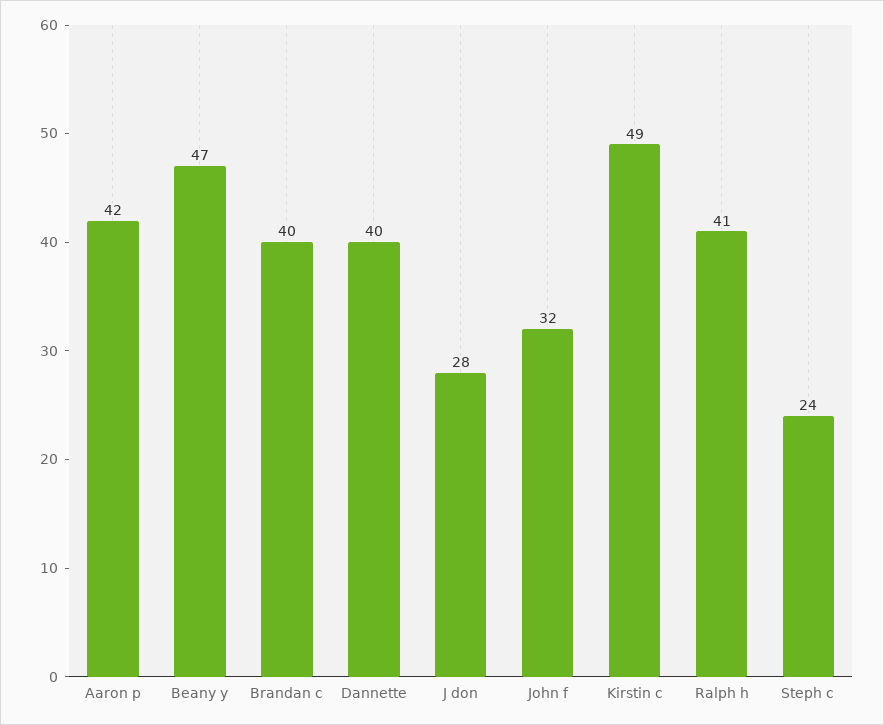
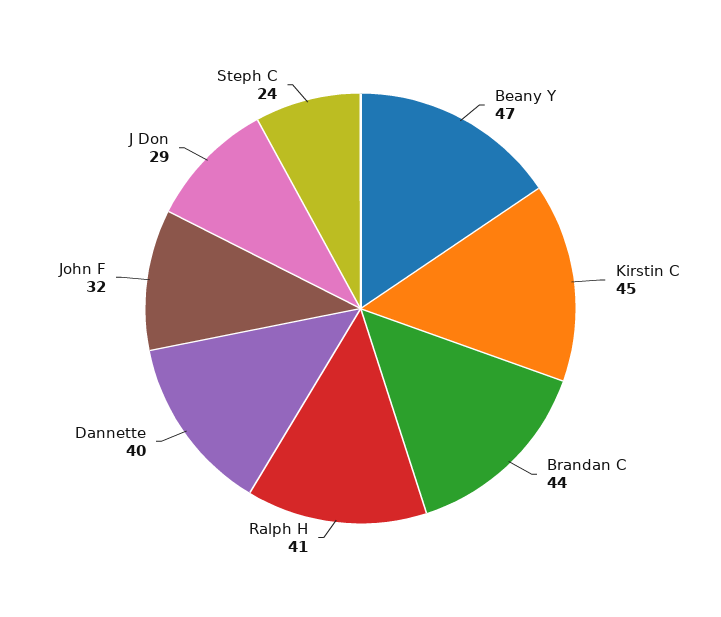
Aaron p: 42 -> none
Brandan c: 40 -> 44
J don: 28 -> 29
Kirstin c: 49 -> 45

